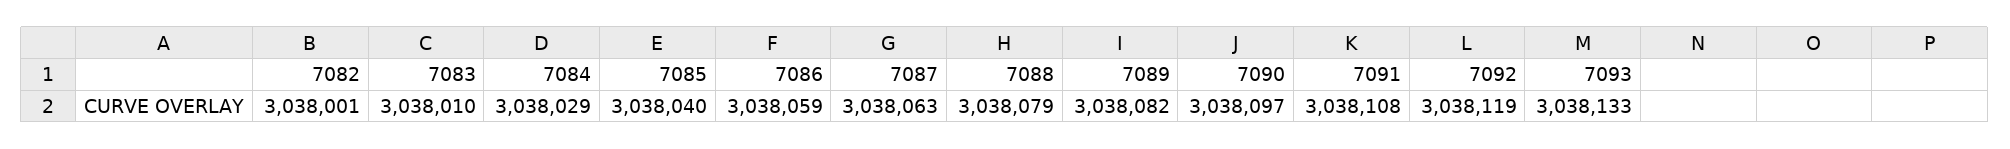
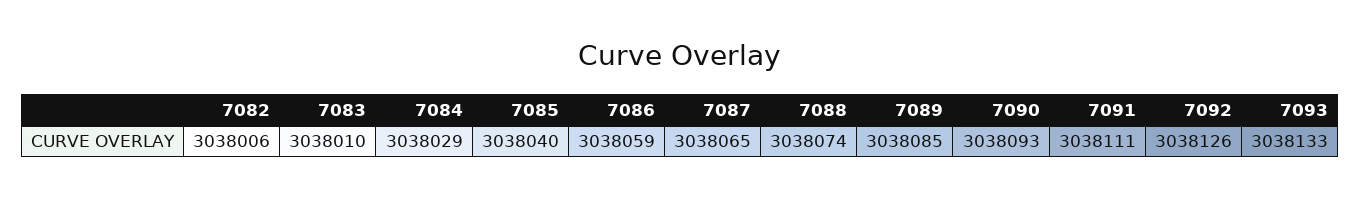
7082: 3038001 -> 3038006
7087: 3038063 -> 3038065
7088: 3038079 -> 3038074
7089: 3038082 -> 3038085
7090: 3038097 -> 3038093
7091: 3038108 -> 3038111
7092: 3038119 -> 3038126

